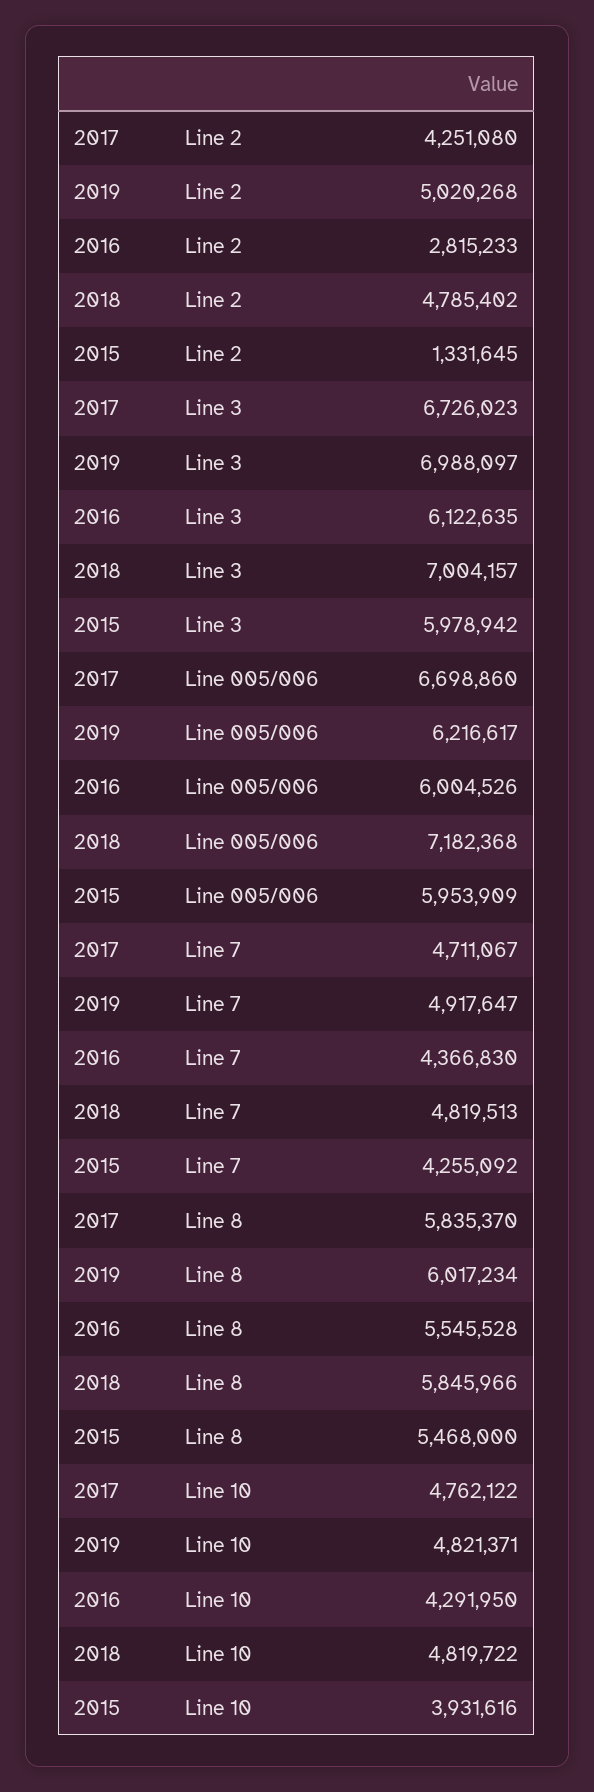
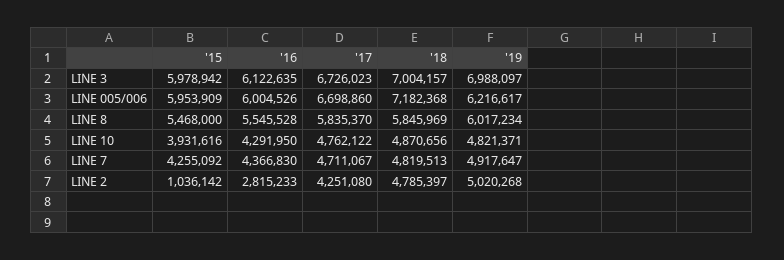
2018, Line 2: 4785402 -> 4785397
2015, Line 2: 1331645 -> 1036142
2018, Line 8: 5845966 -> 5845969
2018, Line 10: 4819722 -> 4870656

